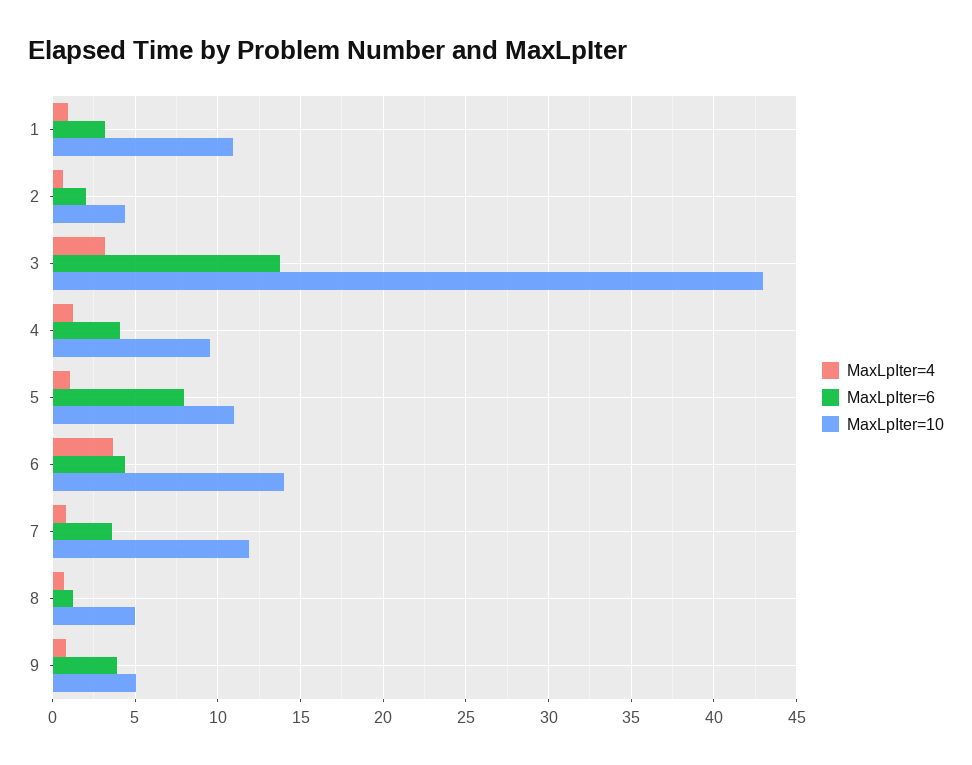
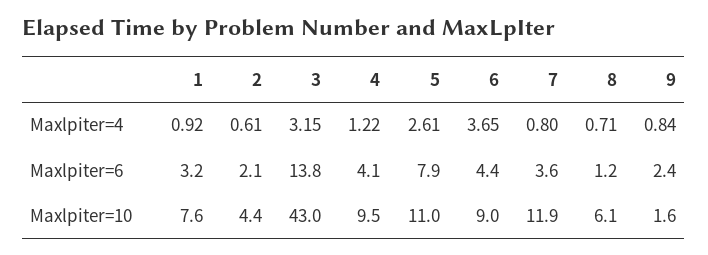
MaxLpIter=10, 1: 11 -> 7.6
MaxLpIter=4, 5: 1 -> 2.61
MaxLpIter=10, 6: 14 -> 9
MaxLpIter=10, 8: 5 -> 6.1
MaxLpIter=6, 9: 4 -> 2.4
MaxLpIter=10, 9: 5 -> 1.6

